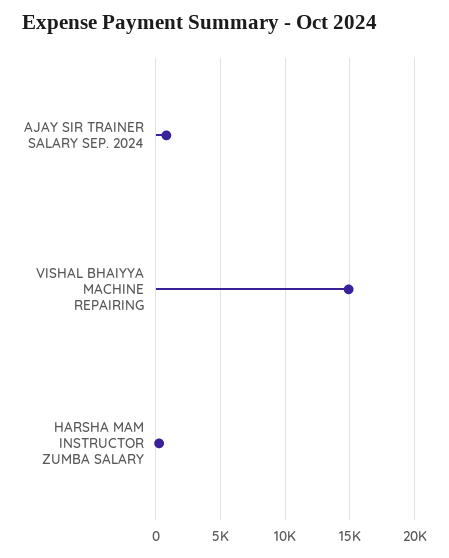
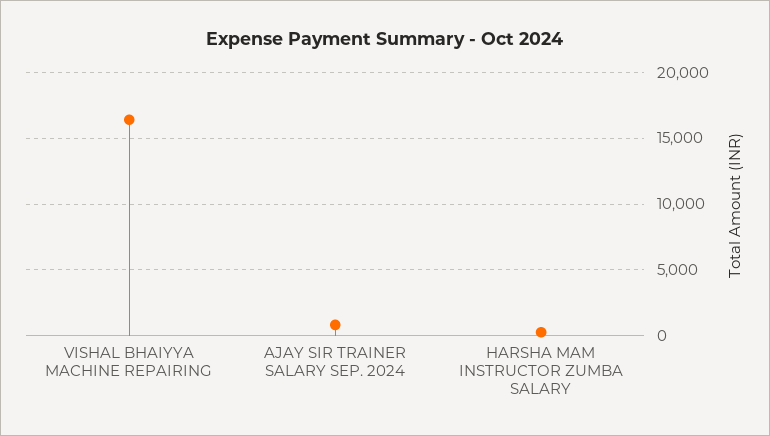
VISHAL BHAIYYA MACHINE REPAIRING: 15000 -> 16500

